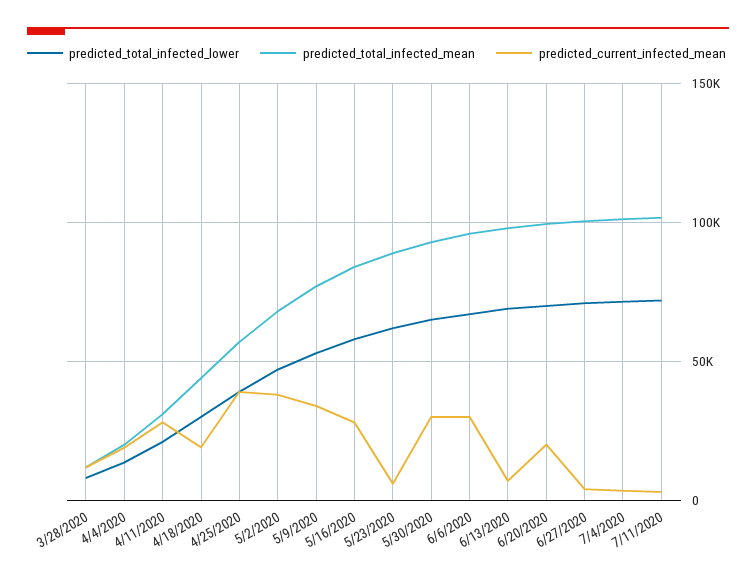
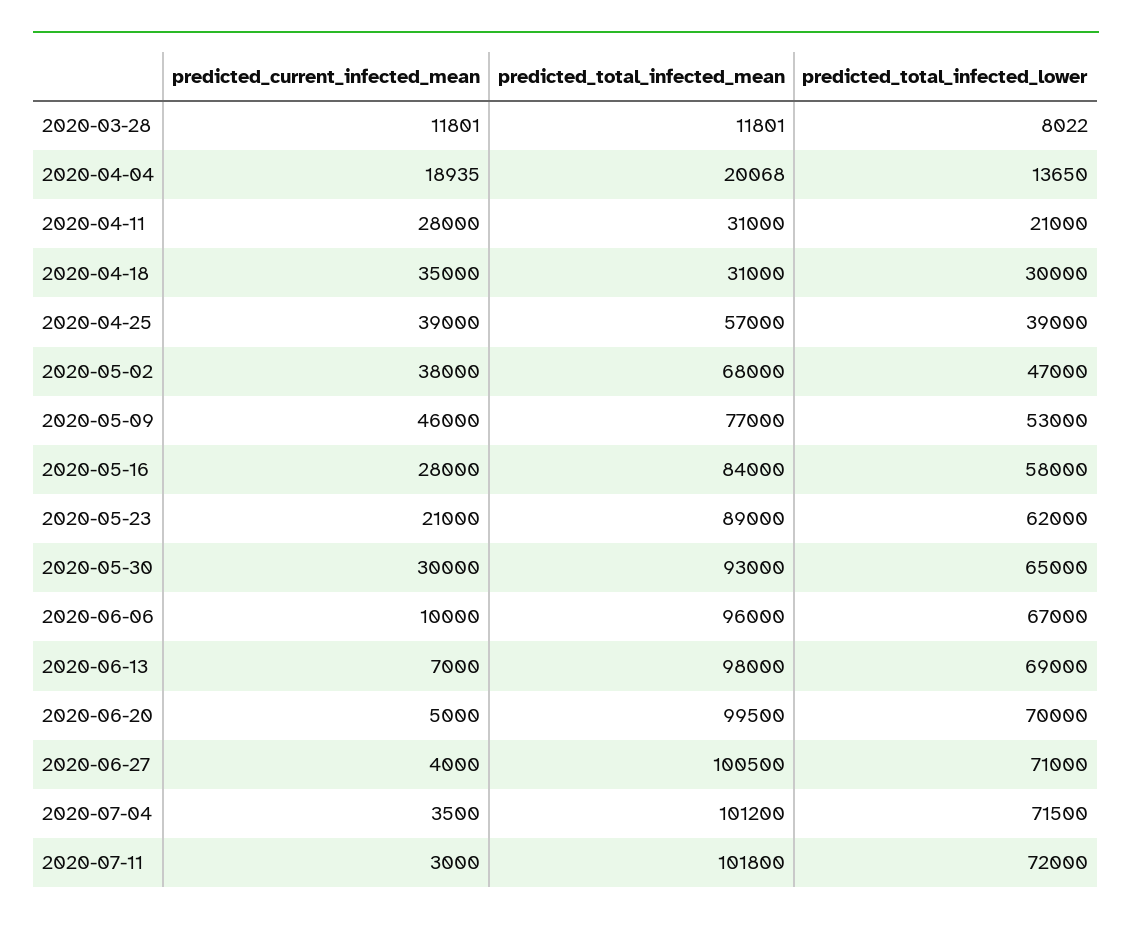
predicted_total_infected_mean, 4/18/2020: 45000 -> 31000
predicted_current_infected_mean, 4/18/2020: 20000 -> 35000
predicted_current_infected_mean, 5/9/2020: 35000 -> 46000
predicted_current_infected_mean, 5/23/2020: 5000 -> 21000
predicted_current_infected_mean, 6/6/2020: 30000 -> 10000
predicted_current_infected_mean, 6/20/2020: 20000 -> 5000

